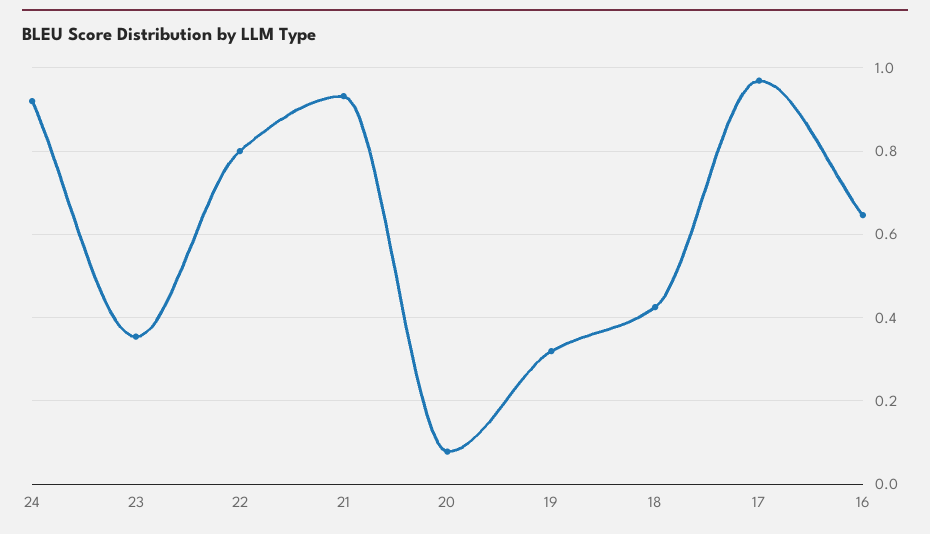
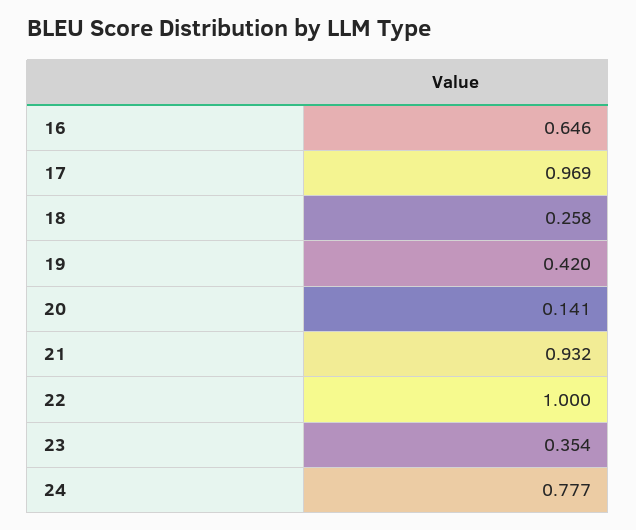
24: 0.92 -> 0.777
22: 0.8 -> 1
20: 0.08 -> 0.141
19: 0.32 -> 0.42
18: 0.42 -> 0.258

